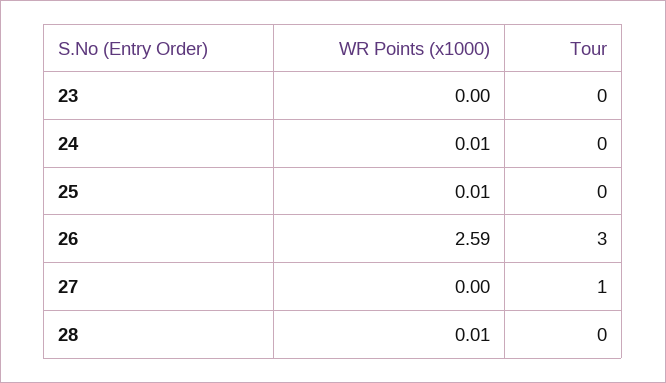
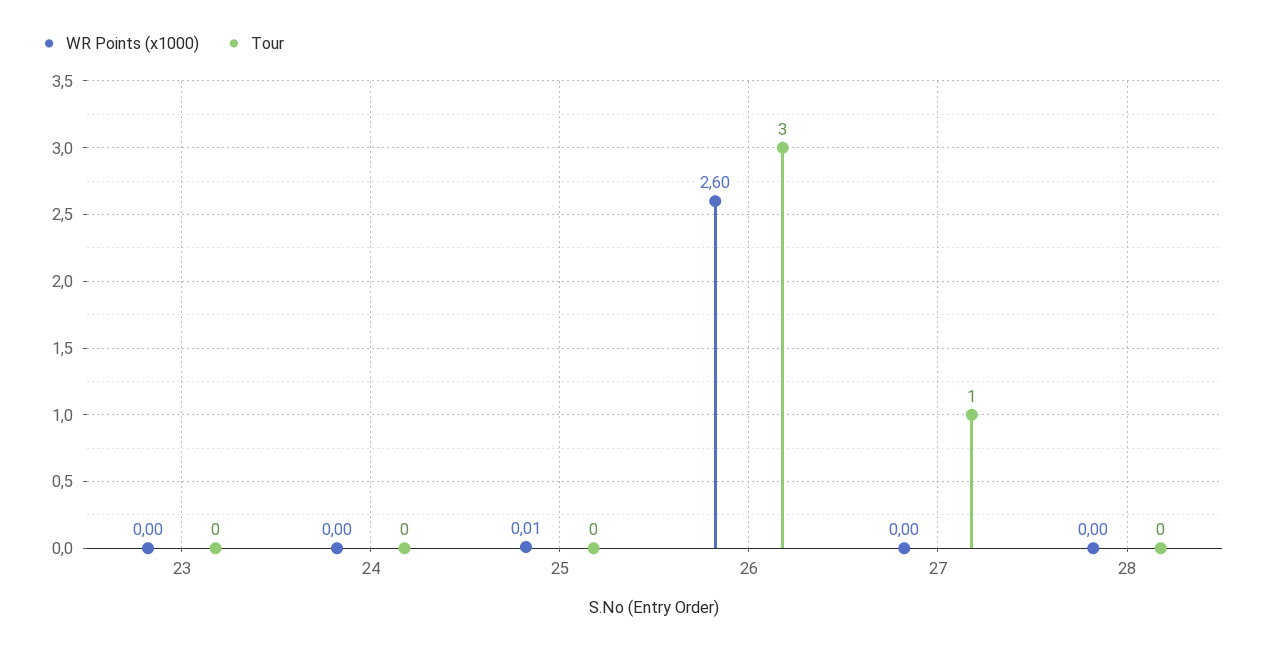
WR Points (x1000), 24: 0.01 -> 0
WR Points (x1000), 26: 2.59 -> 2.6
WR Points (x1000), 28: 0.01 -> 0

